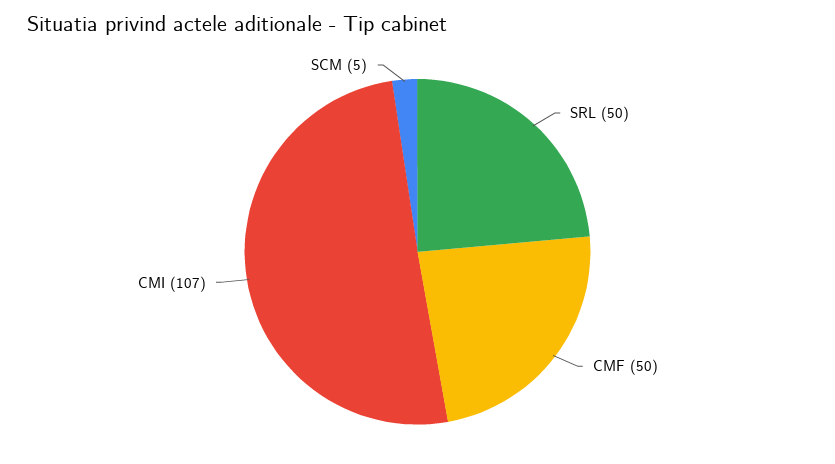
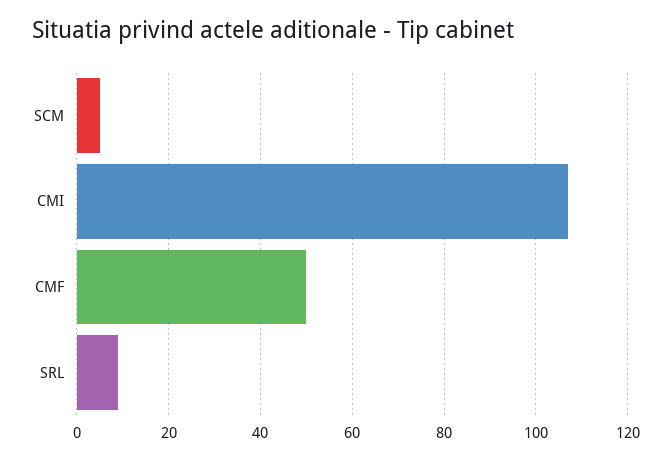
SRL: 50 -> 10

